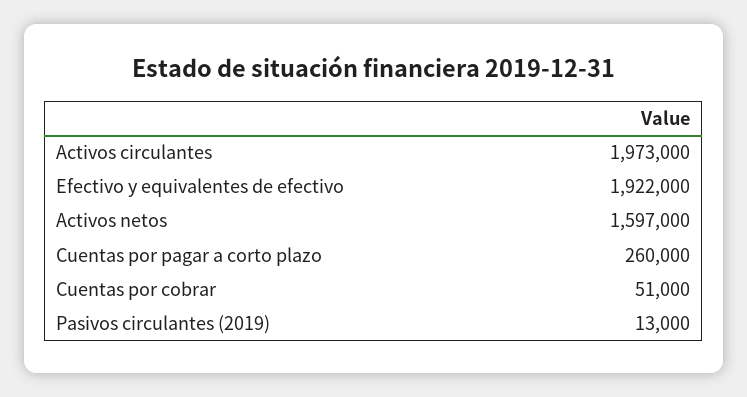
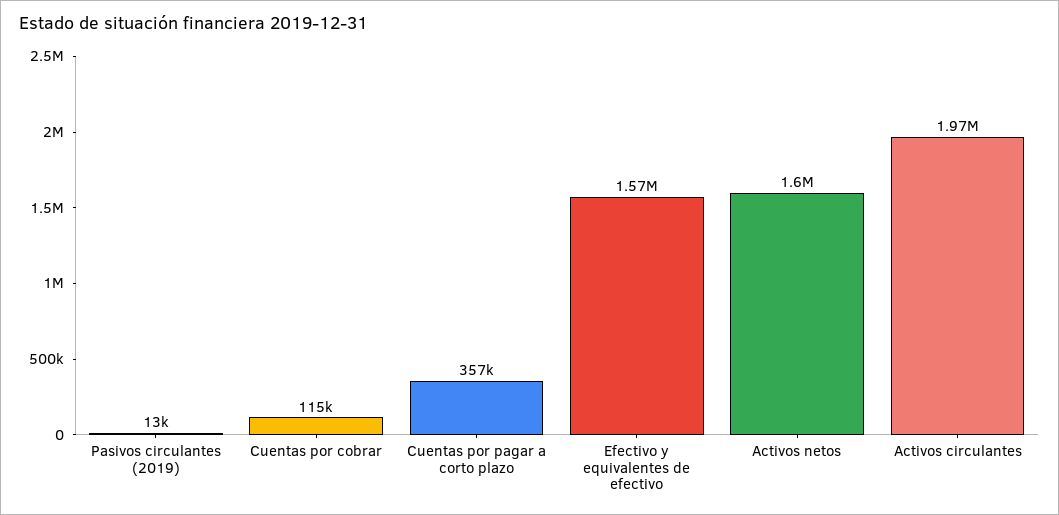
Efectivo y equivalentes de efectivo: 1922000 -> 1570000
Cuentas por pagar a corto plazo: 260000 -> 357000
Cuentas por cobrar: 51000 -> 115000

